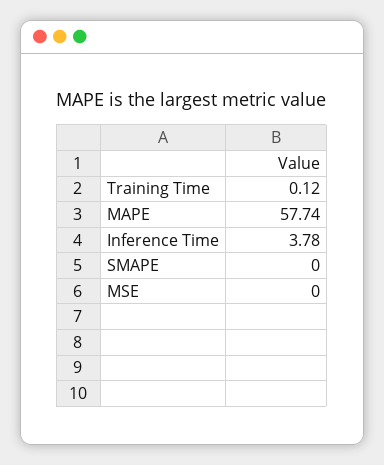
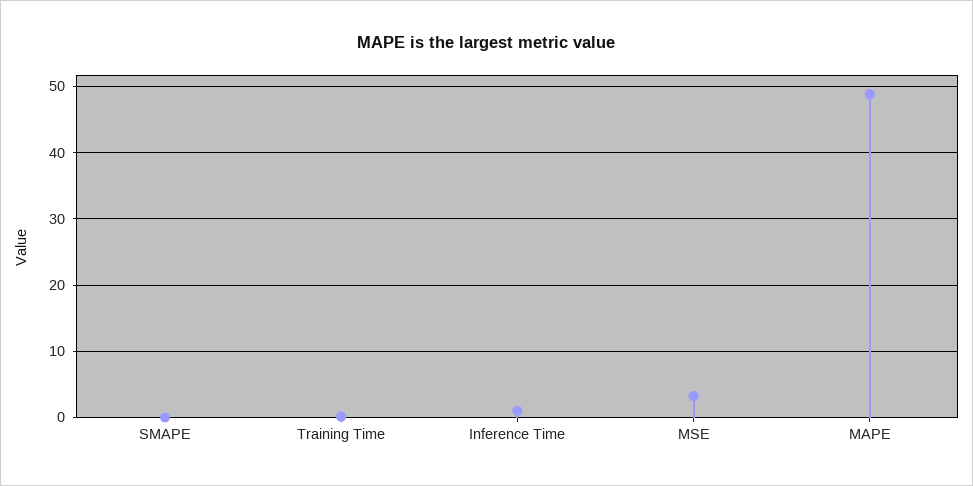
MAPE: 57.74 -> 49
Inference Time: 3.78 -> 1
MSE: 0 -> 3

